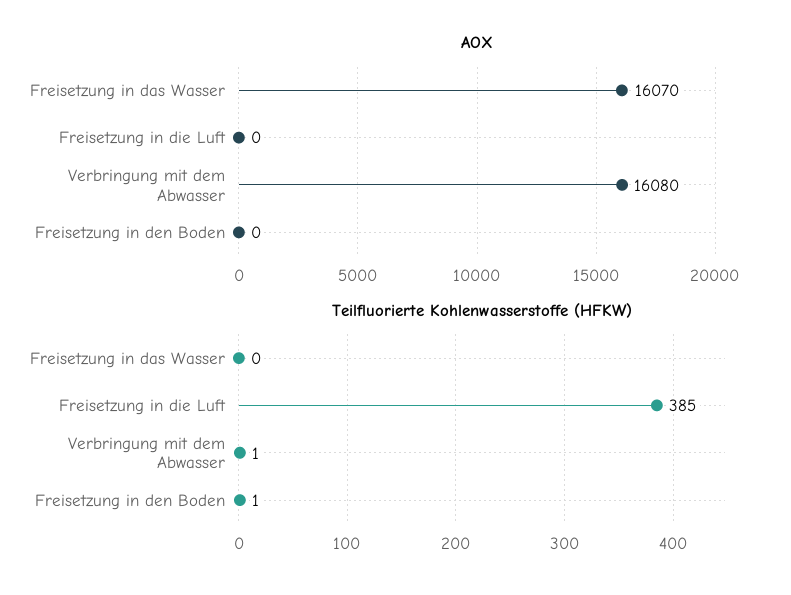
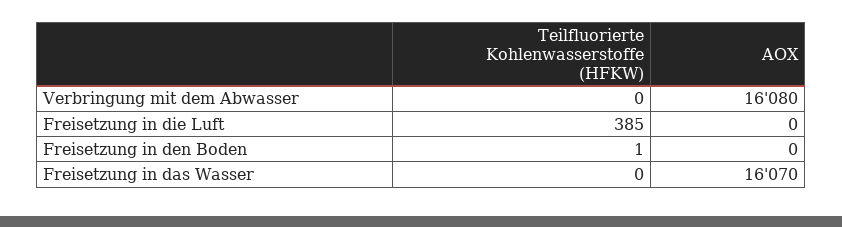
Teilfluorierte Kohlenwasserstoffe (HFKW), Verbringung mit dem Abwasser: 1 -> 0

